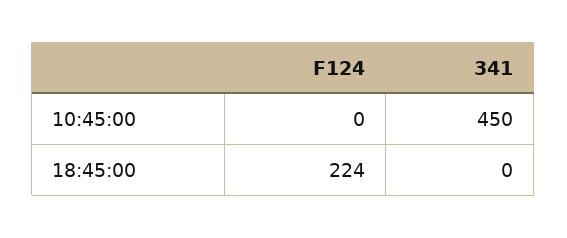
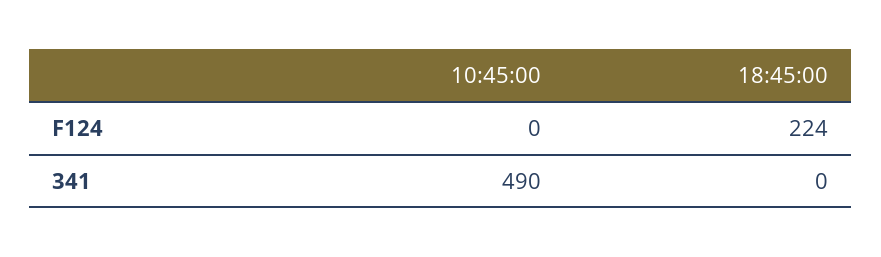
341, 10:45:00: 450 -> 490

